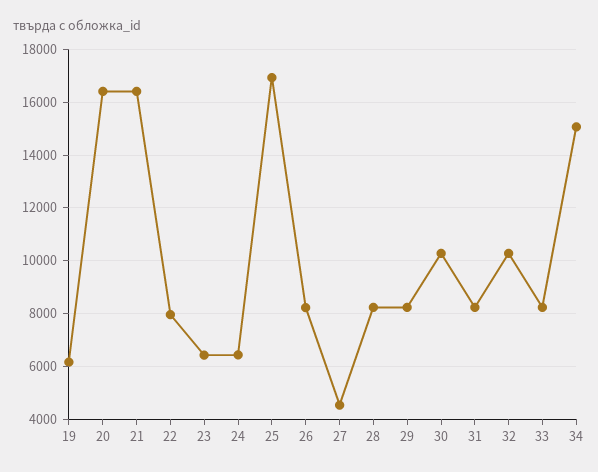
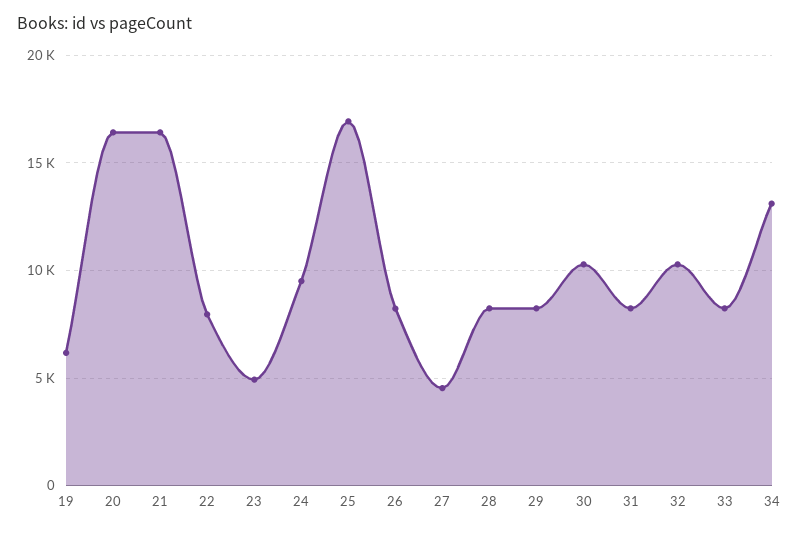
23: 6500 -> 5000
24: 6500 -> 9500
34: 15000 -> 13000

